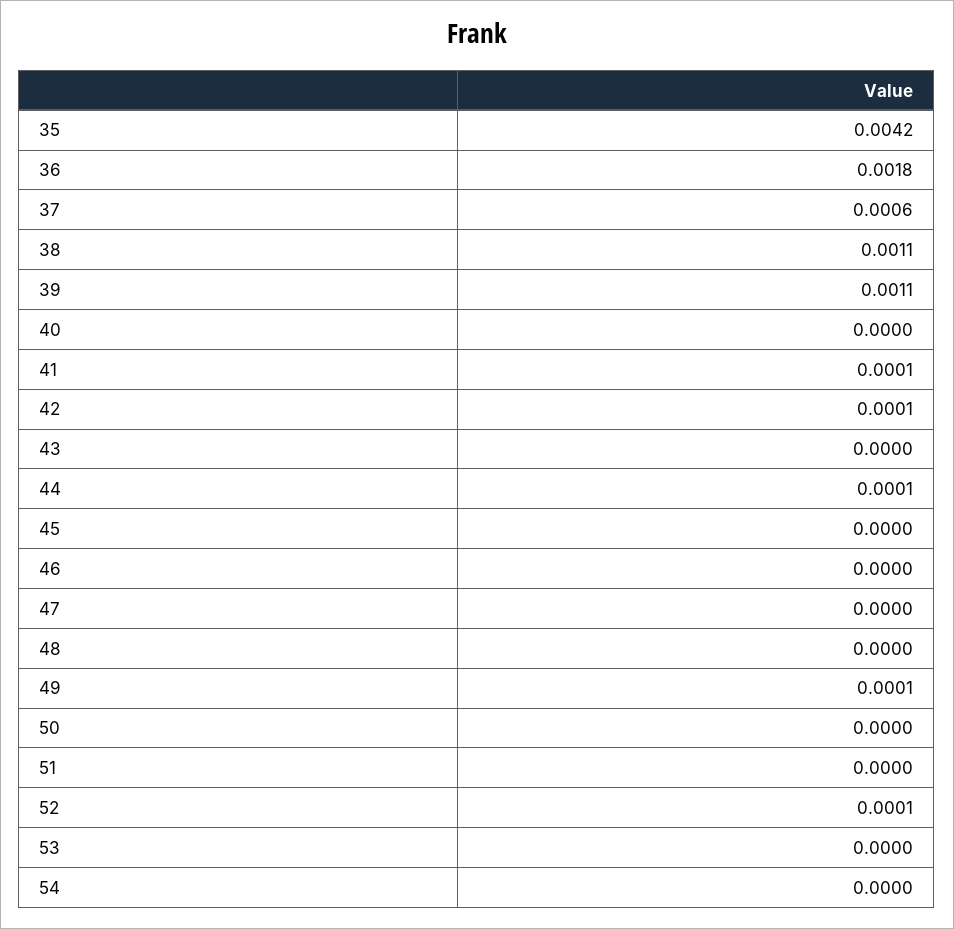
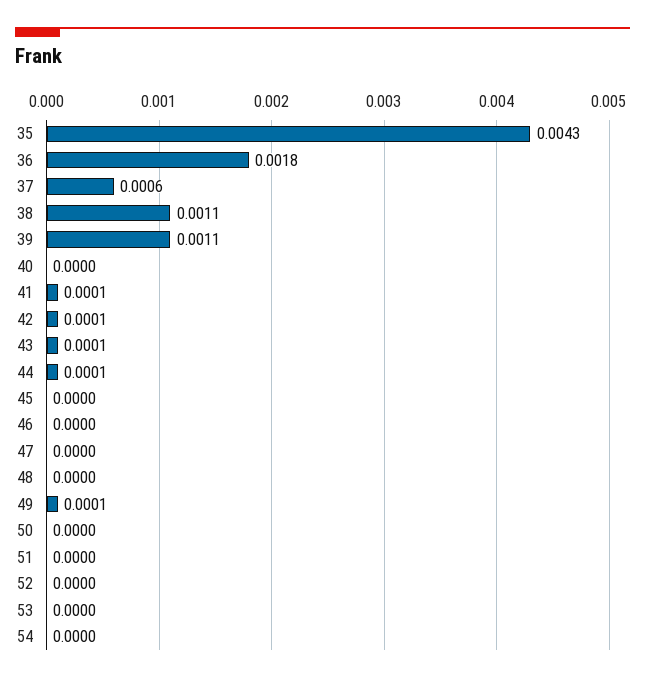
35: 0.0042 -> 0.0043
43: 0 -> 0.0001
52: 0.0001 -> 0

